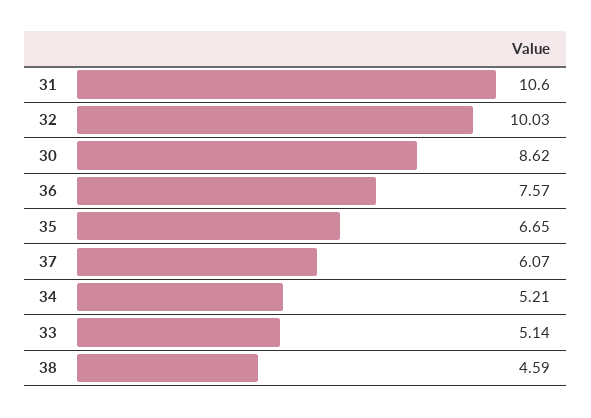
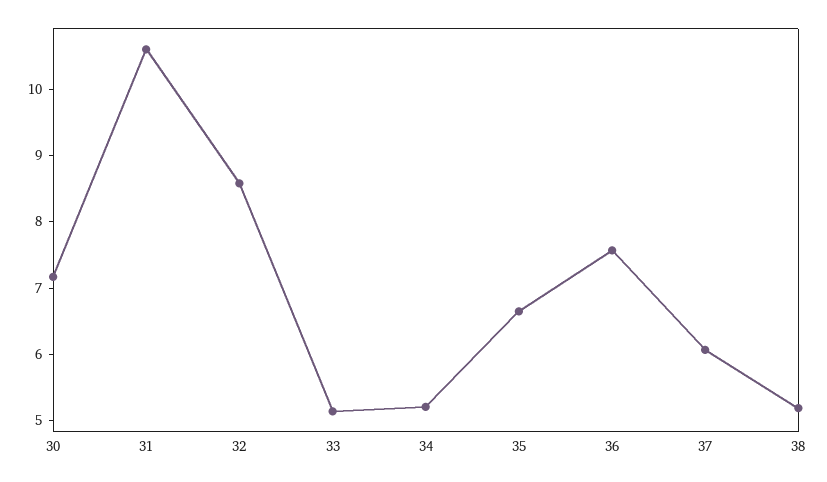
32: 10.03 -> 8.6
30: 8.62 -> 7.2
38: 4.59 -> 5.2

